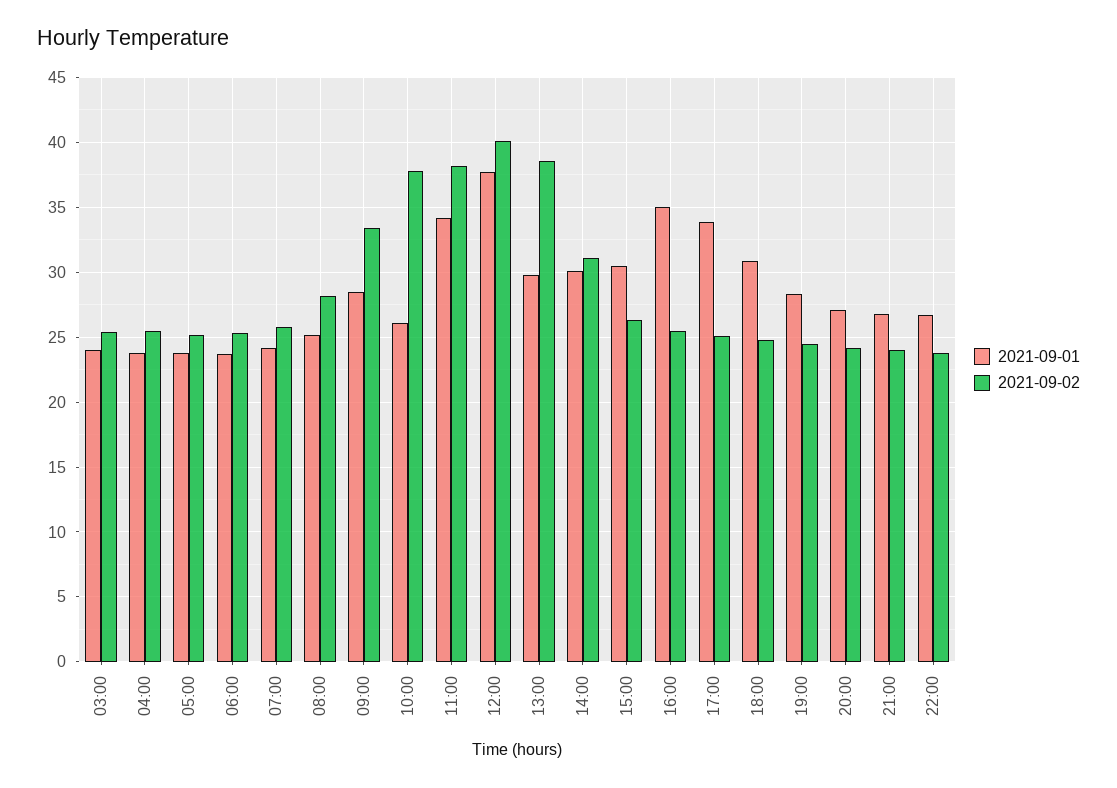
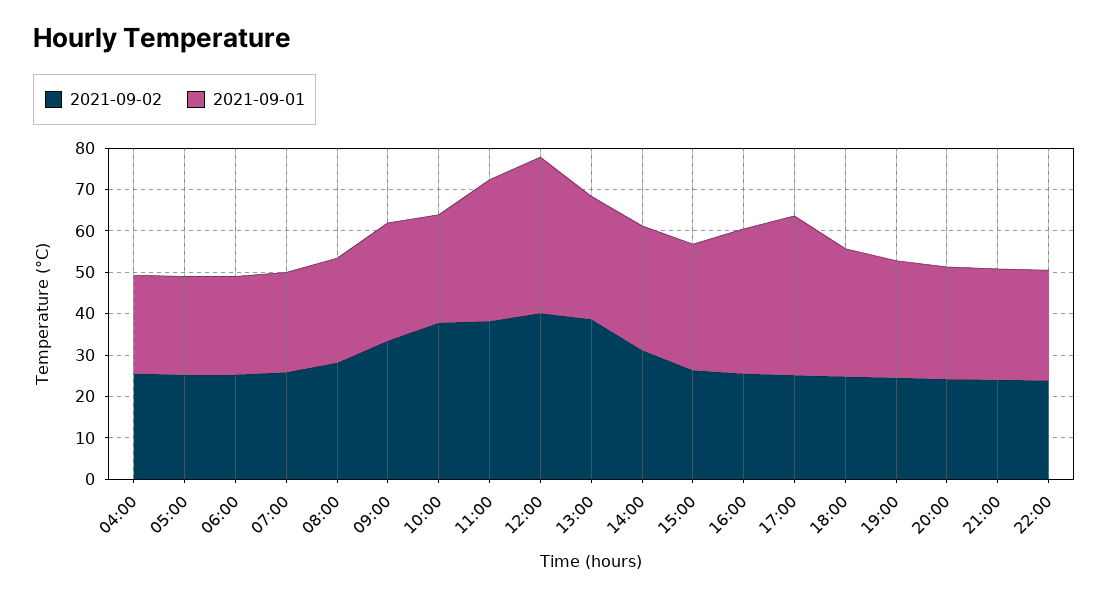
2021-09-01, 03:00: 24 -> none
2021-09-02, 03:00: 25.5 -> none
2021-09-01, 17:00: 34 -> 38

